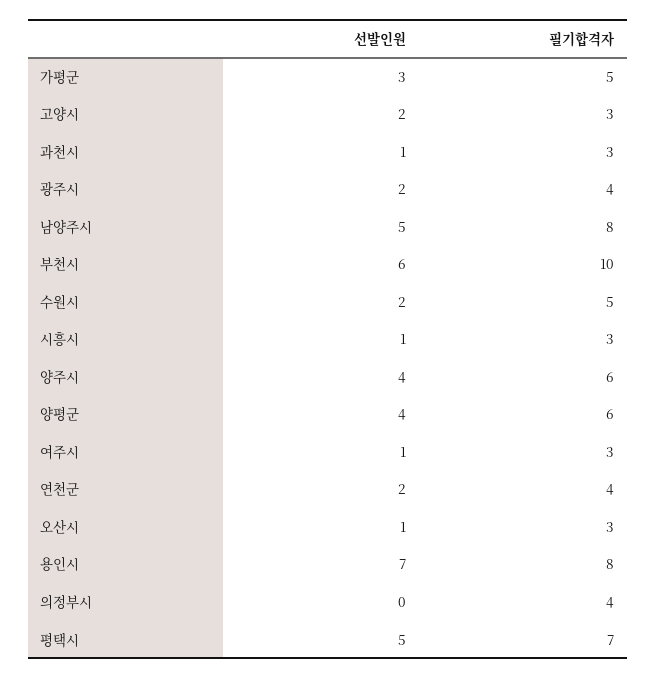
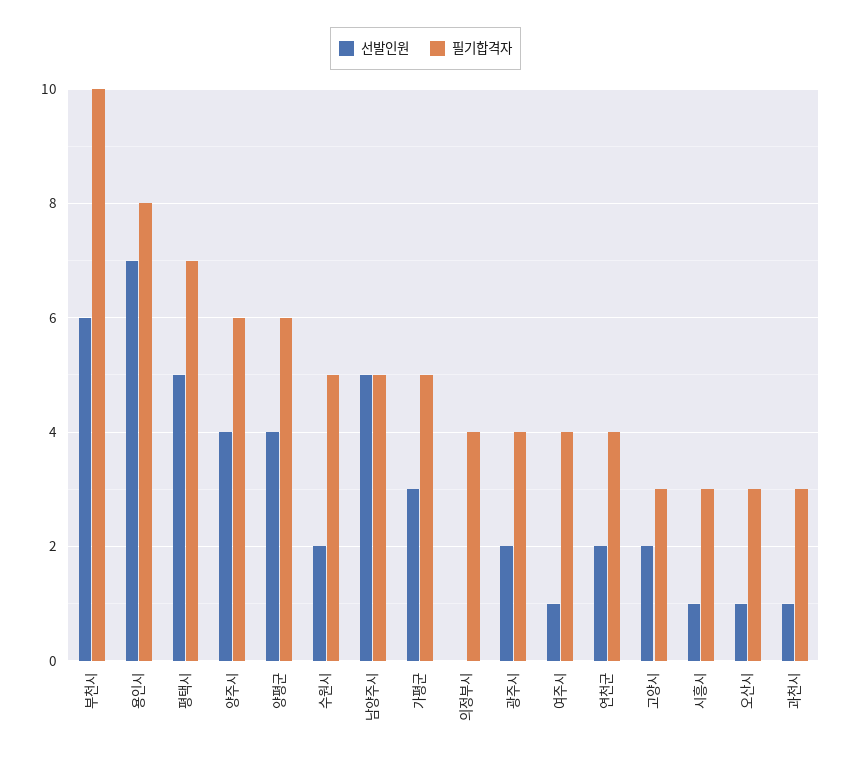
필기합격자, 남양주시: 8 -> 5
필기합격자, 여주시: 3 -> 4

